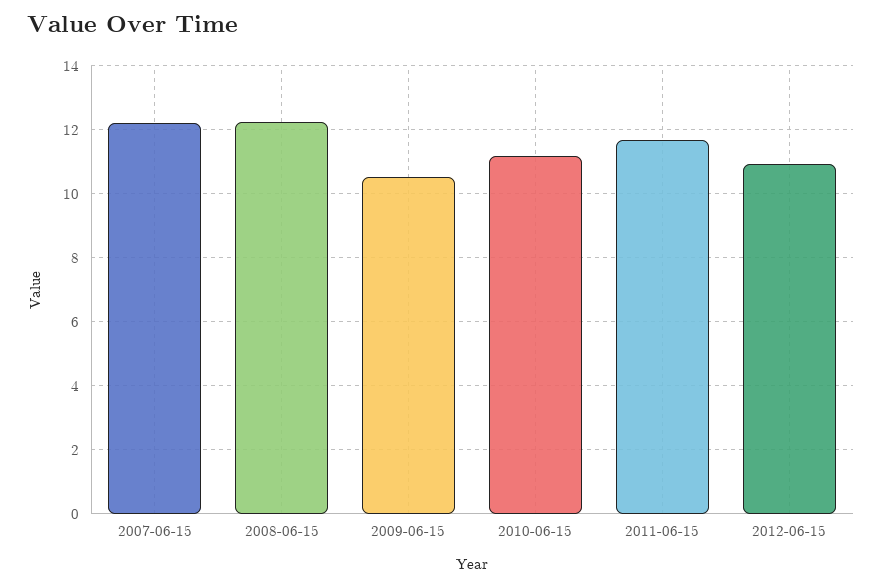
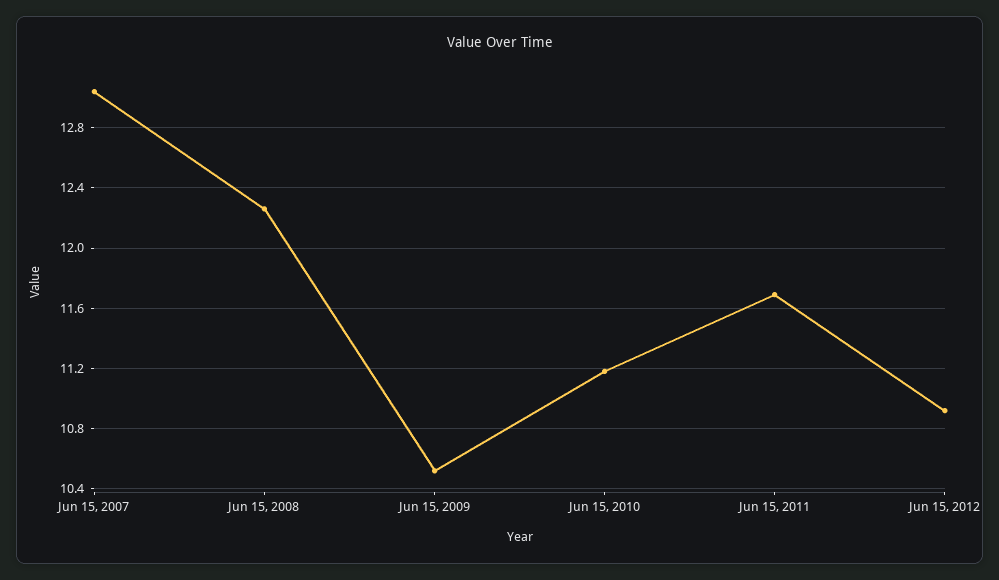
2007-06-15: 12.2 -> 13.05

